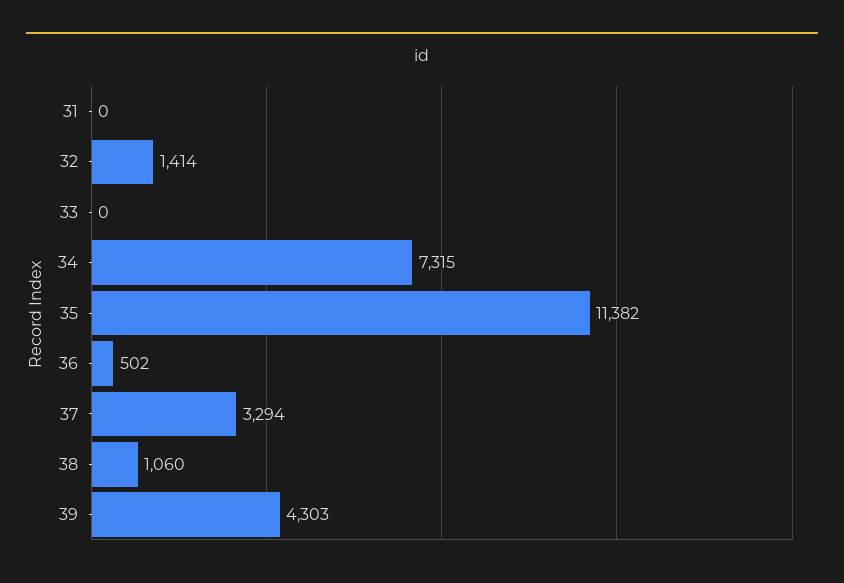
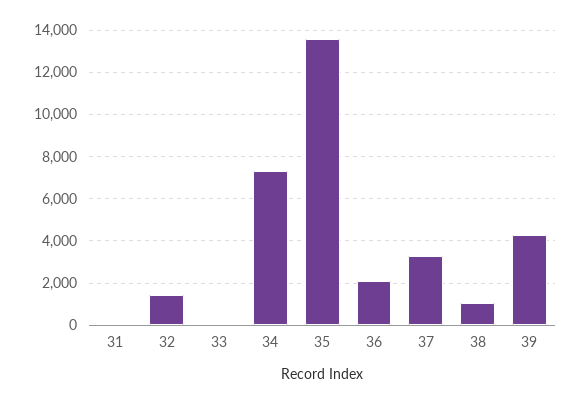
35: 11382 -> 13500
36: 502 -> 2000

